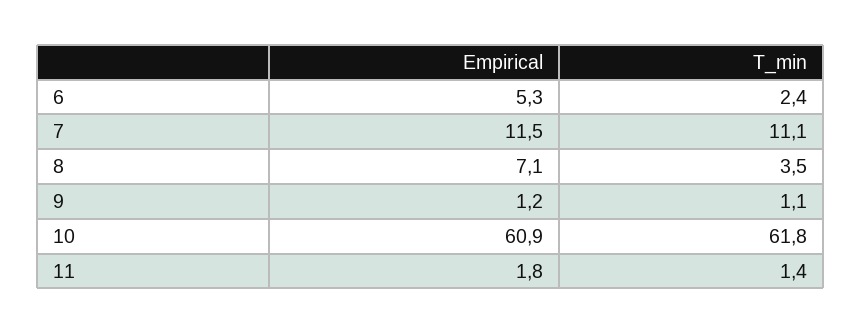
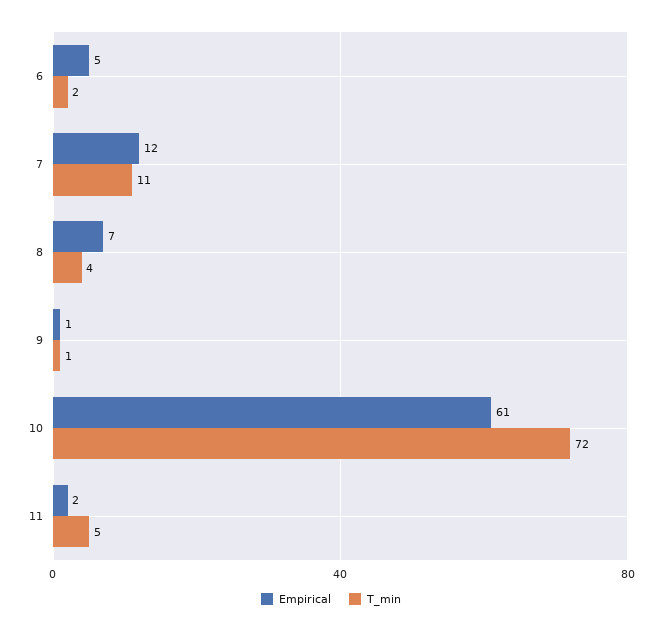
T_min, 10: 61.8 -> 72
T_min, 11: 1.4 -> 5

